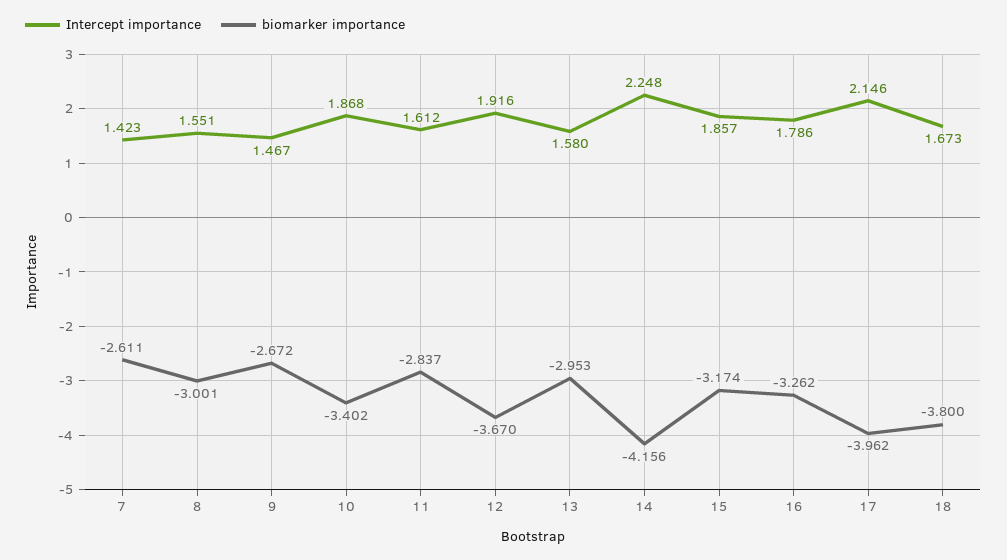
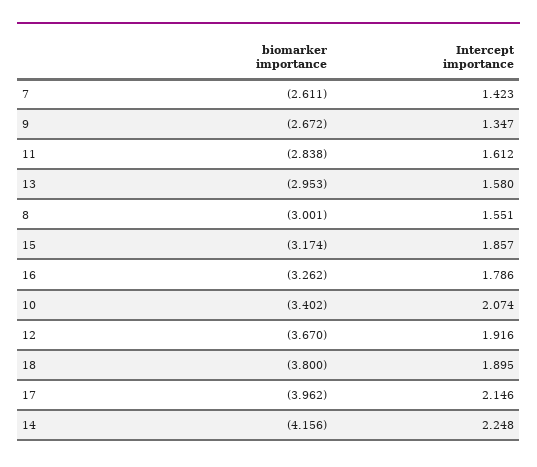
Intercept importance, 9: 1.467 -> 1.347
Intercept importance, 10: 1.868 -> 2.074
biomarker importance, 11: -2.837 -> -2.838
Intercept importance, 18: 1.673 -> 1.895

